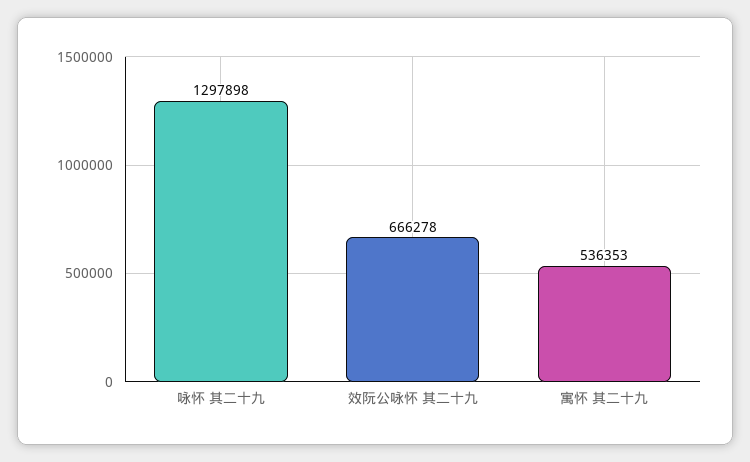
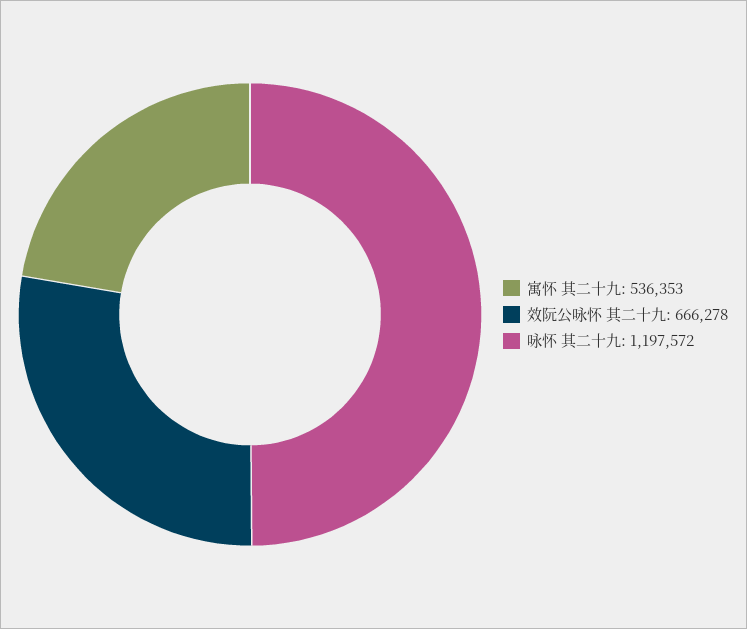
咏怀 其二十九: 1297898 -> 1197572

